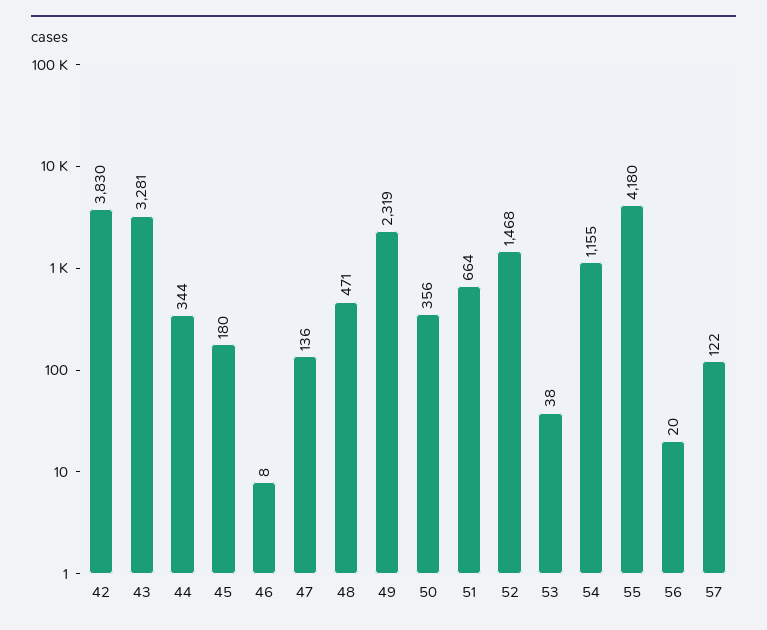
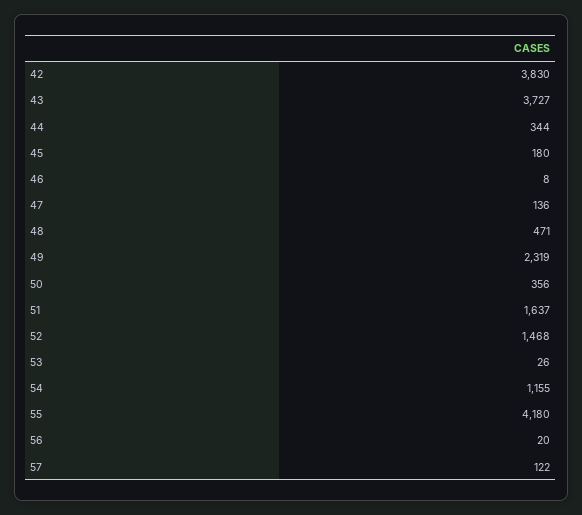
43: 3281 -> 3727
51: 664 -> 1637
53: 38 -> 26

